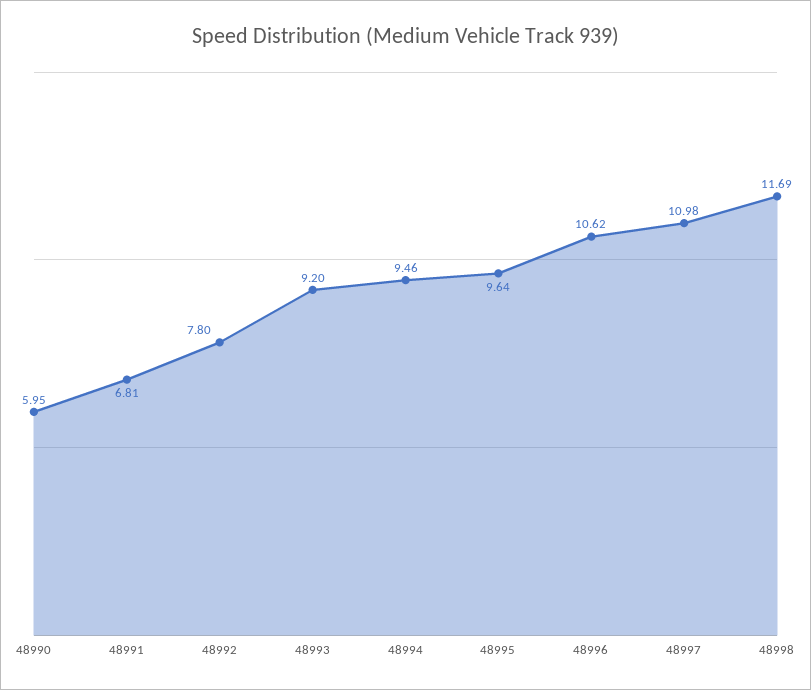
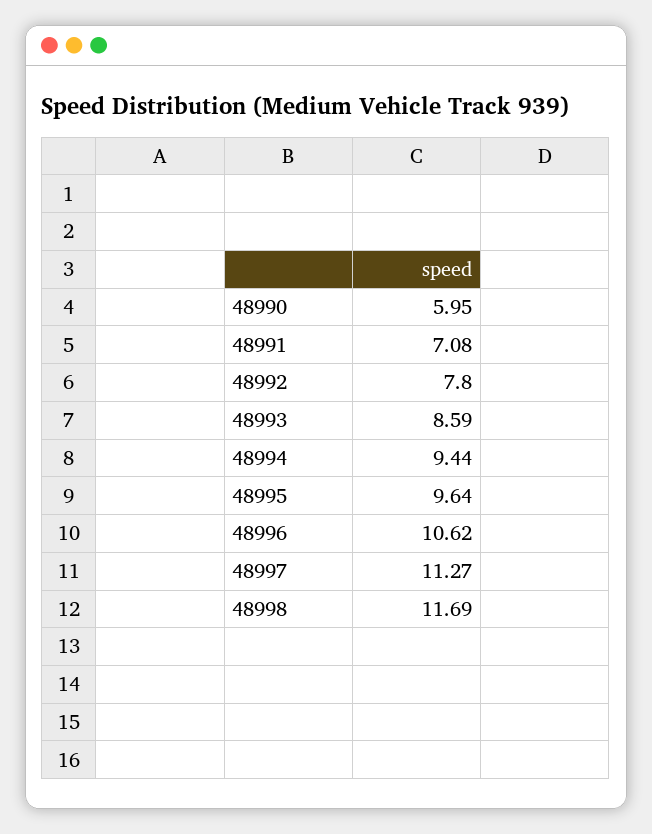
48991: 6.81 -> 7.08
48993: 9.2 -> 8.59
48994: 9.46 -> 9.44
48997: 10.98 -> 11.27

